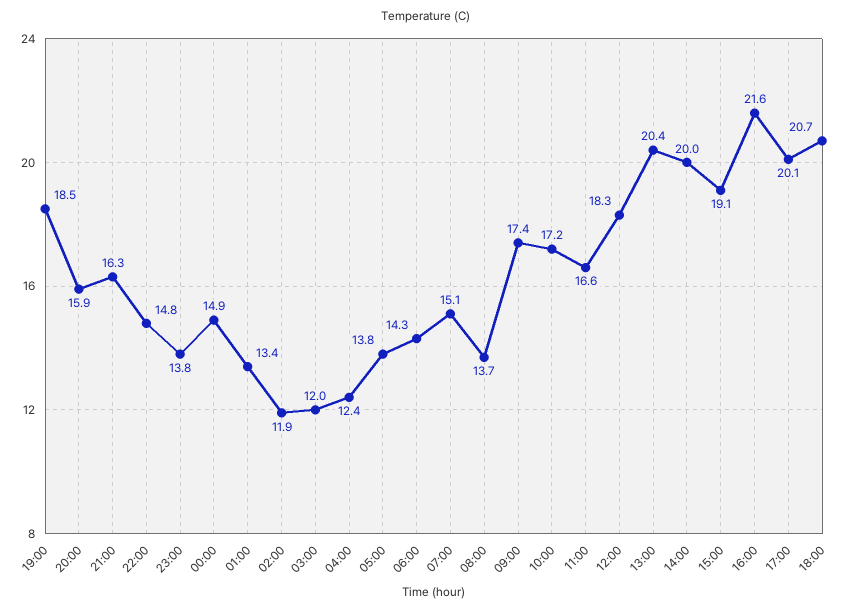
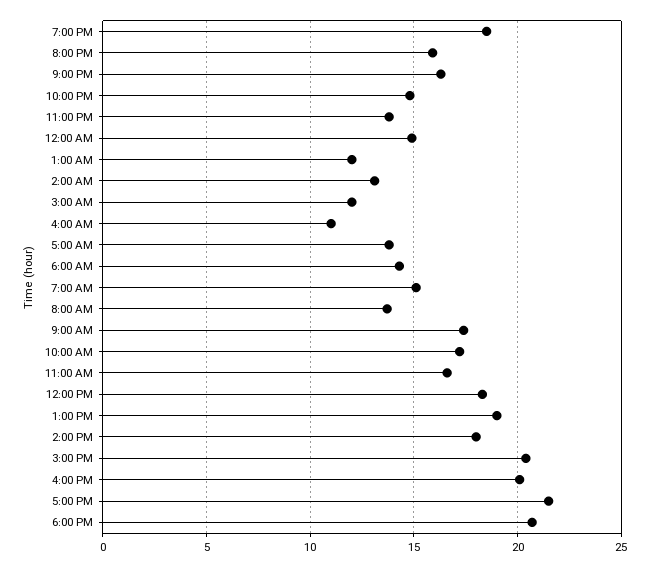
01:00: 13.4 -> 12
02:00: 11.9 -> 13
04:00: 12.4 -> 11
13:00: 20.4 -> 19
14:00: 20 -> 18
15:00: 19.1 -> 20.5
16:00: 21.6 -> 20
17:00: 20.1 -> 21.5

